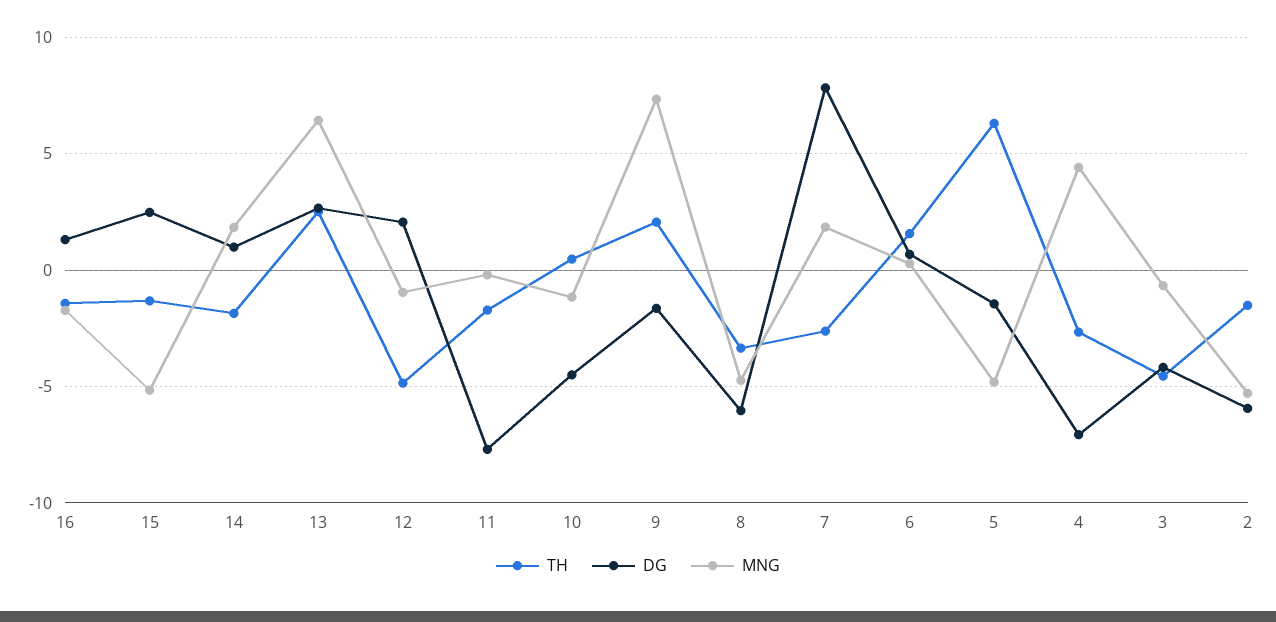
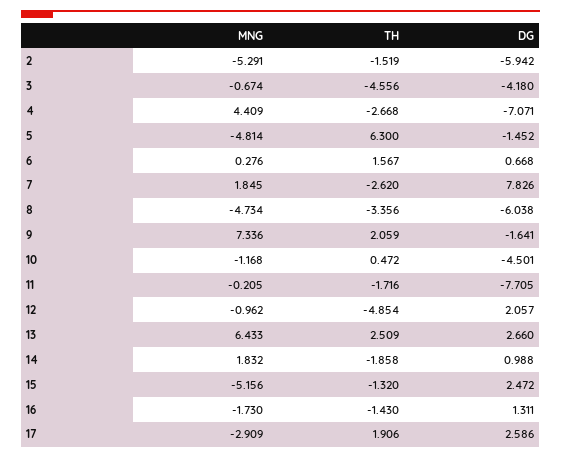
MNG, 17: none -> -2.909
TH, 17: none -> 1.906
DG, 17: none -> 2.586

